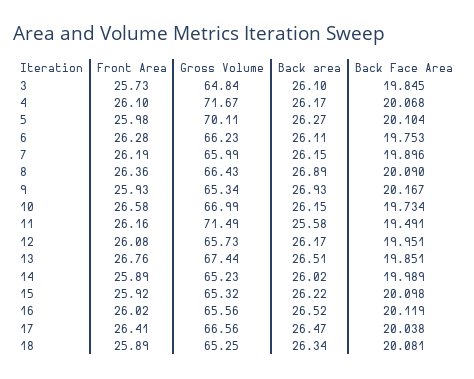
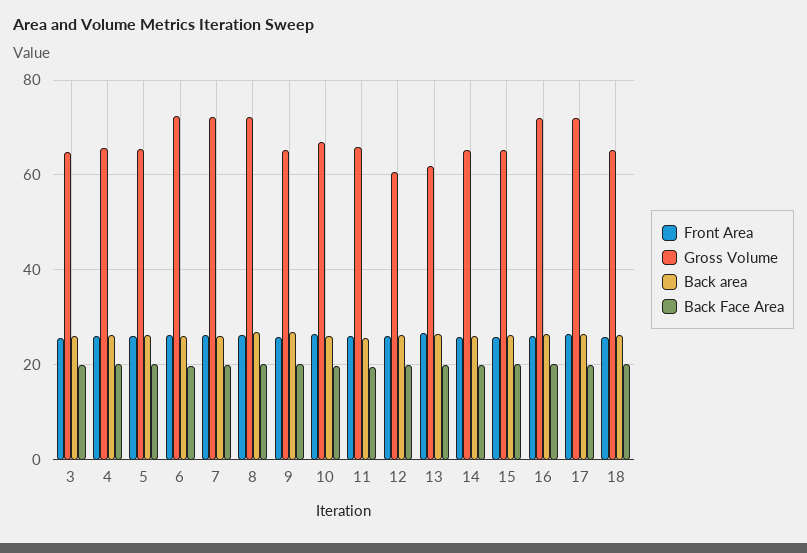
Gross Volume, 4: 71.67 -> 66
Gross Volume, 5: 70.11 -> 66
Gross Volume, 6: 66.23 -> 72
Gross Volume, 7: 65.99 -> 72
Gross Volume, 8: 66.43 -> 72
Gross Volume, 11: 71.49 -> 66
Gross Volume, 12: 65.73 -> 60
Gross Volume, 13: 67.44 -> 62
Gross Volume, 16: 65.56 -> 72
Gross Volume, 17: 66.56 -> 72

